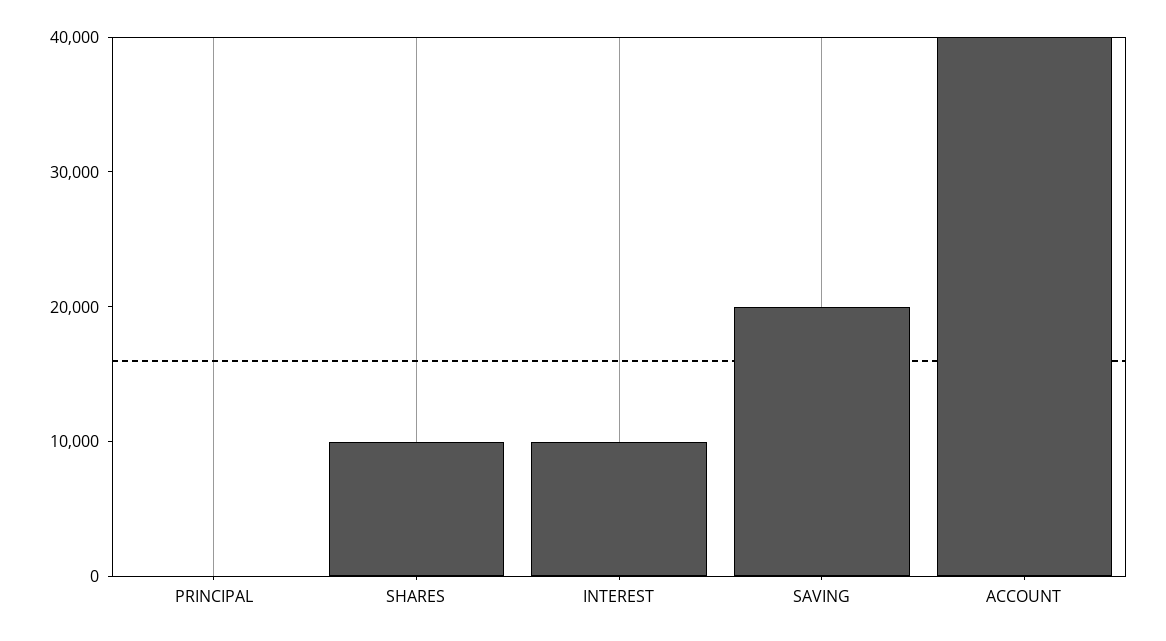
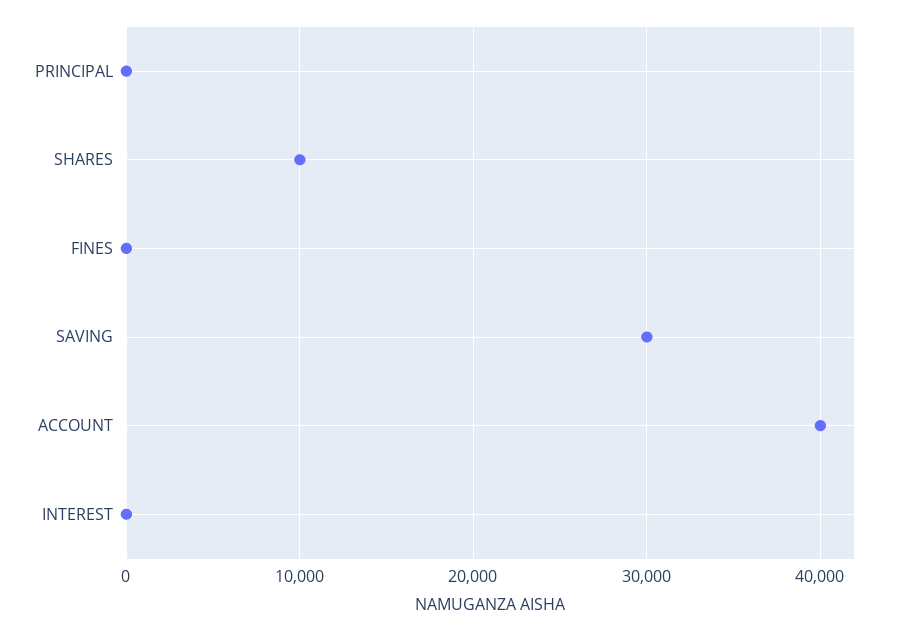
INTEREST: 10000 -> 0
SAVING: 20000 -> 30000
FINES: none -> 0

